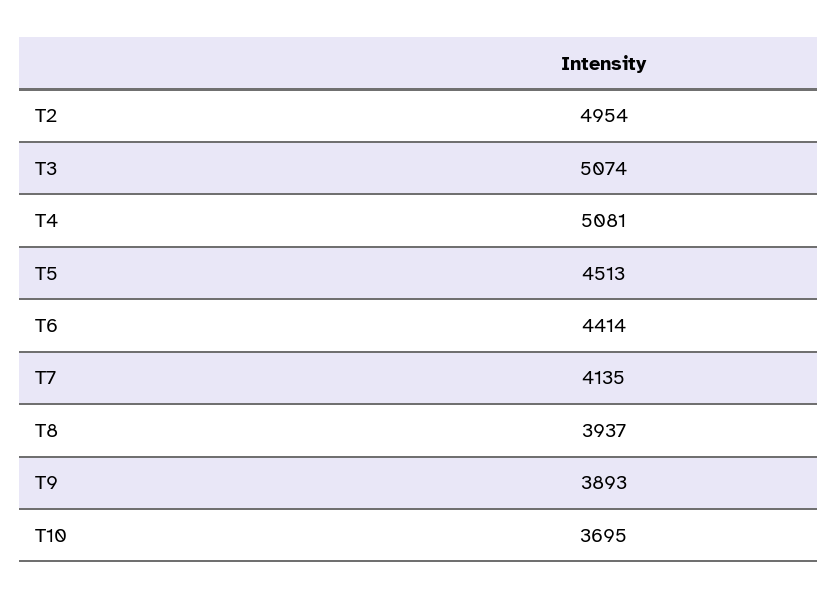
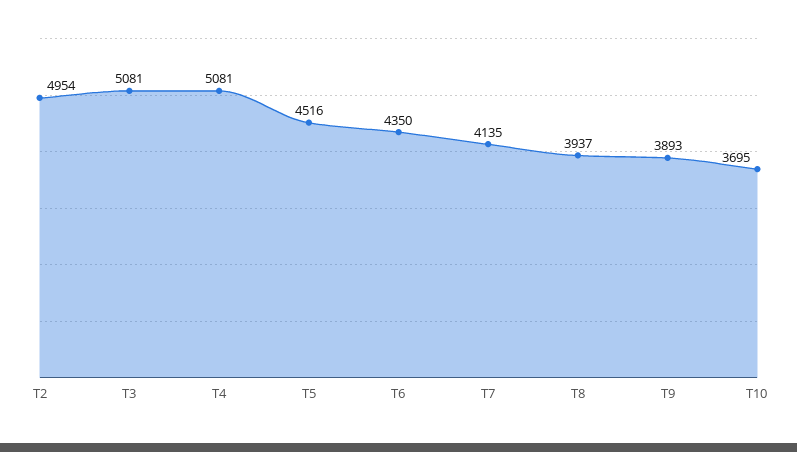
T3: 5074 -> 5081
T5: 4513 -> 4516
T6: 4414 -> 4350

